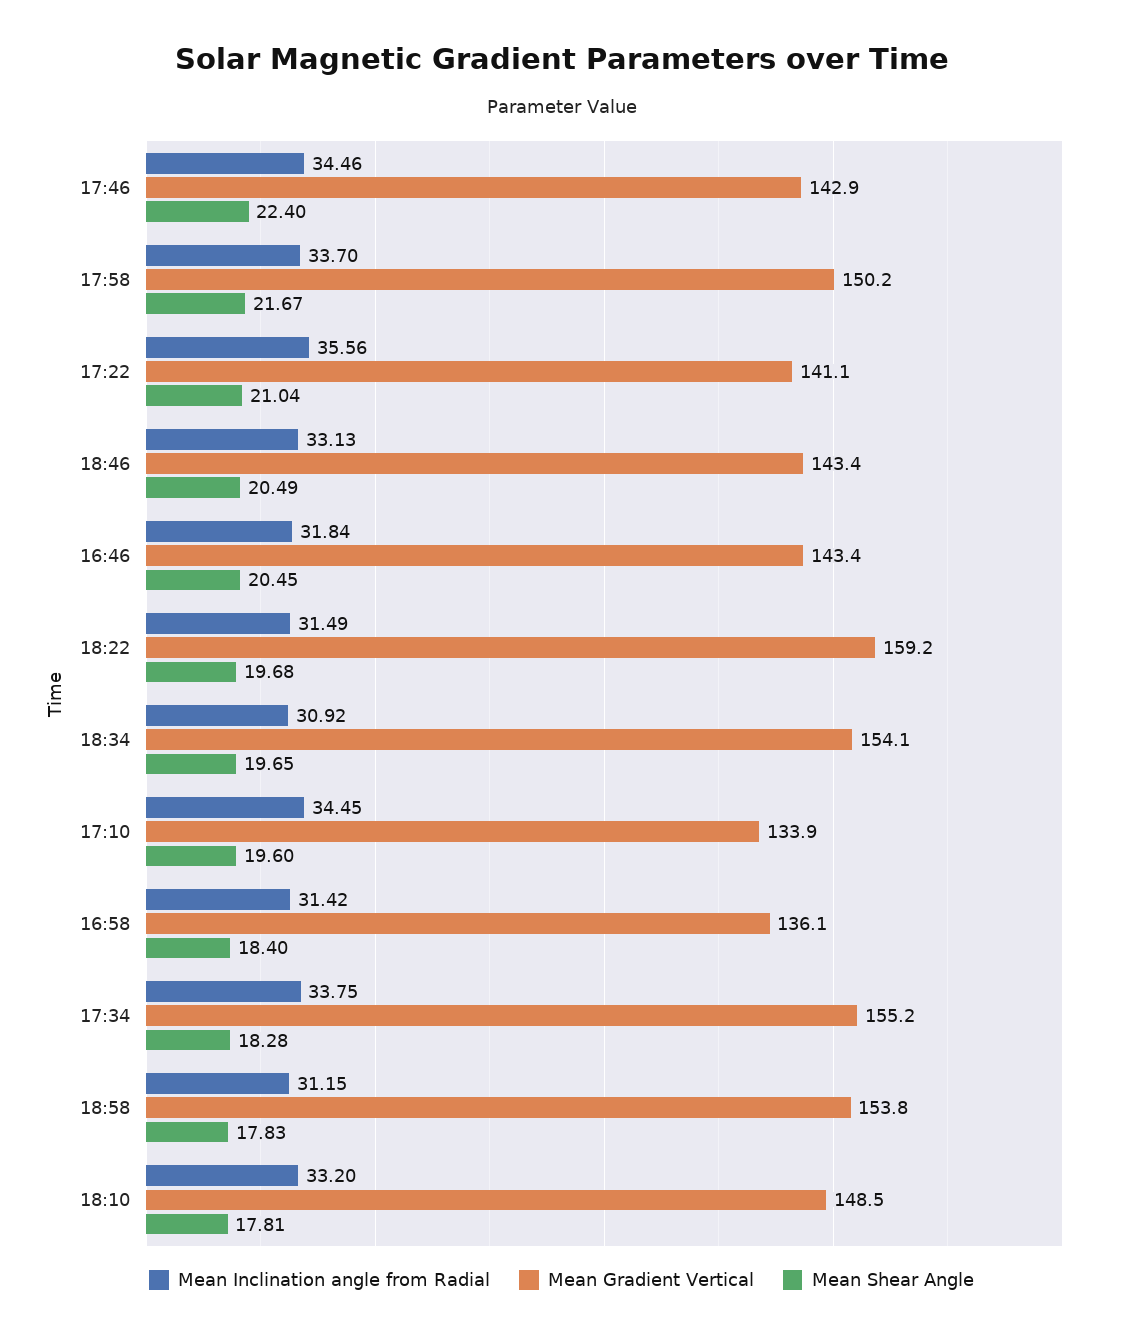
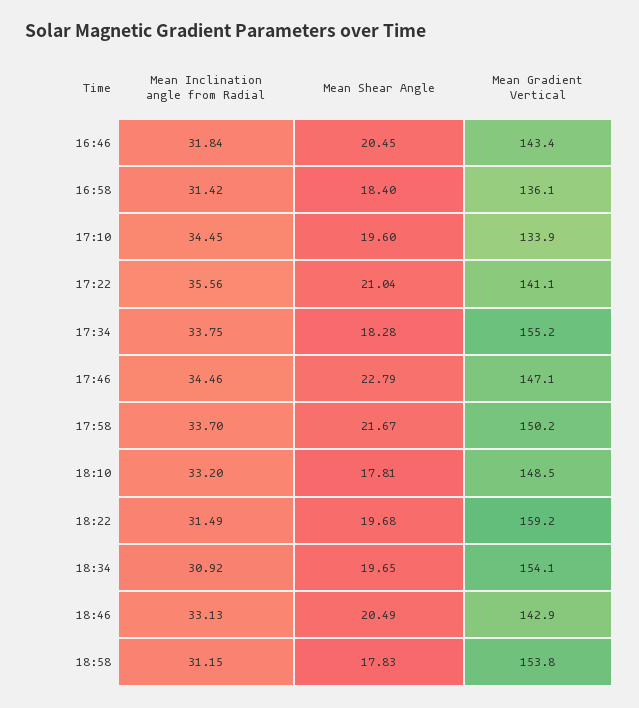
Mean Gradient Vertical, 17:46: 142.9 -> 147.1
Mean Shear Angle, 17:46: 22.4 -> 22.79
Mean Gradient Vertical, 18:46: 143.4 -> 142.9

